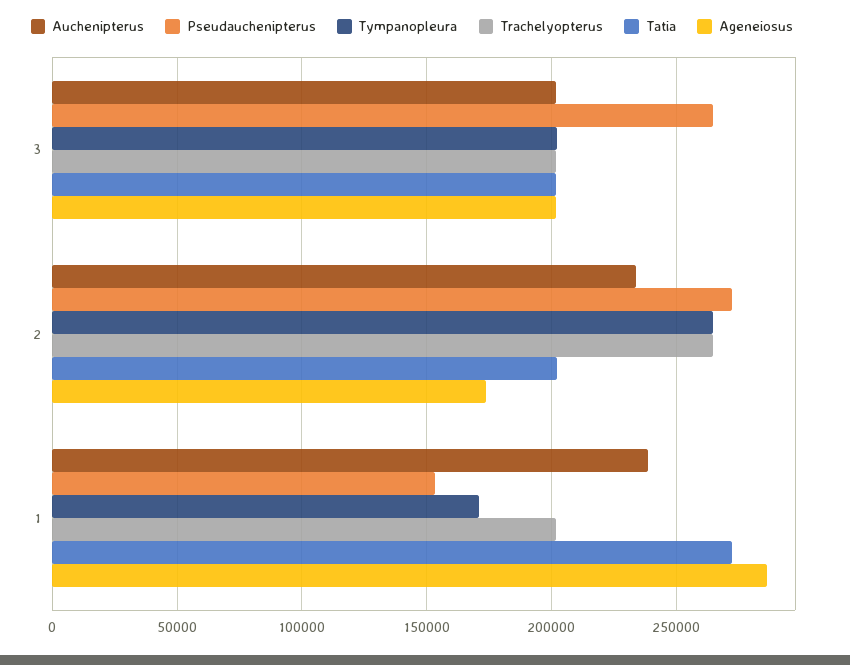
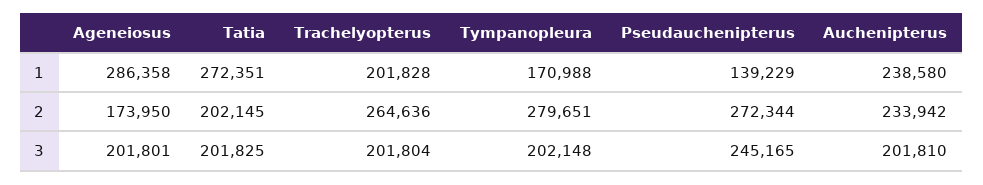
Pseudauchenipterus, 3: 265000 -> 245165
Tympanopleura, 2: 265000 -> 279651
Pseudauchenipterus, 1: 155000 -> 139229

